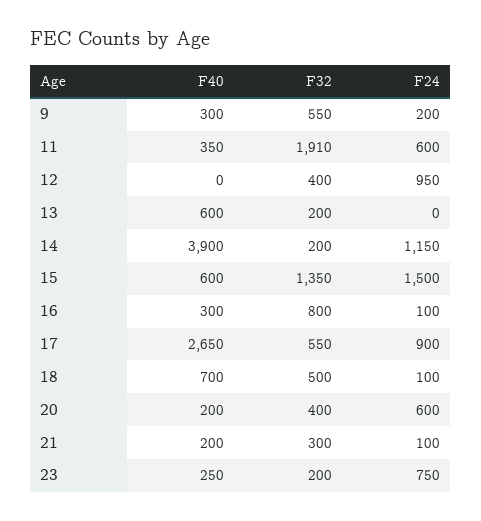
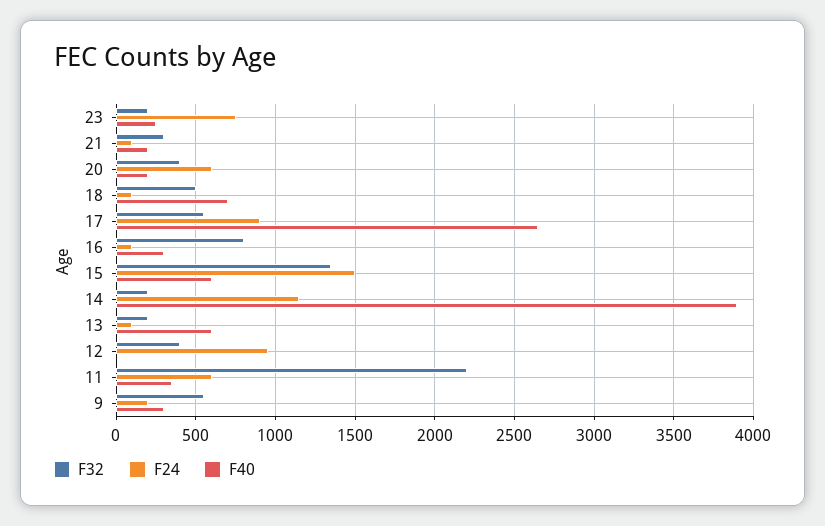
F32, 11: 1910 -> 2200
F24, 13: 0 -> 100

